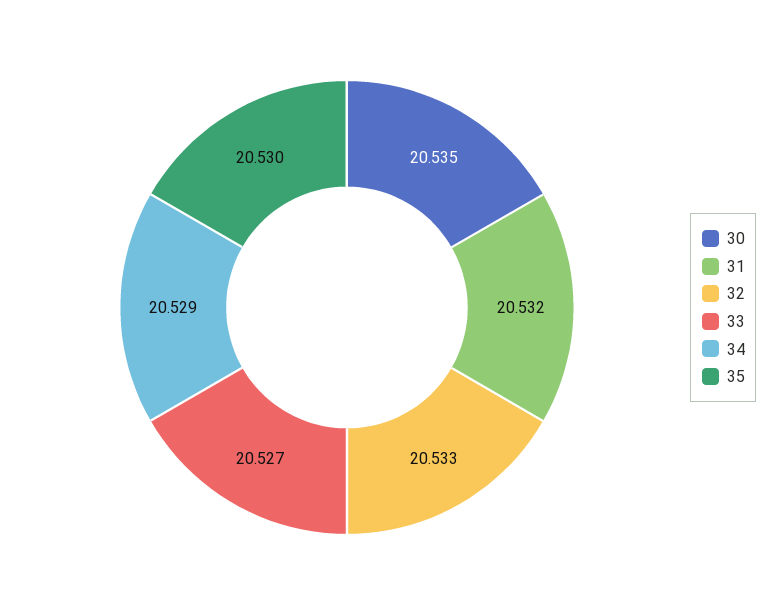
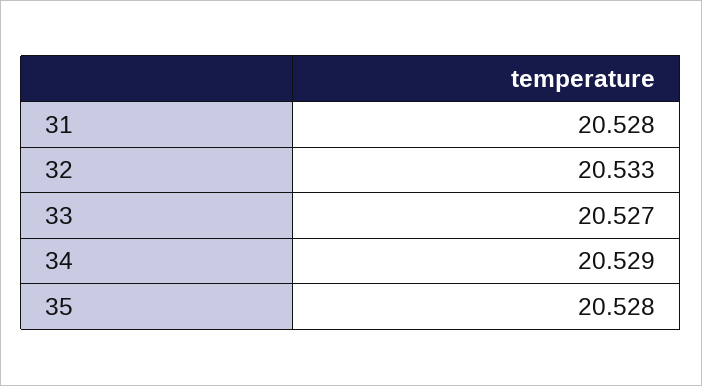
30: 20.535 -> none
31: 20.532 -> 20.528
35: 20.53 -> 20.528

